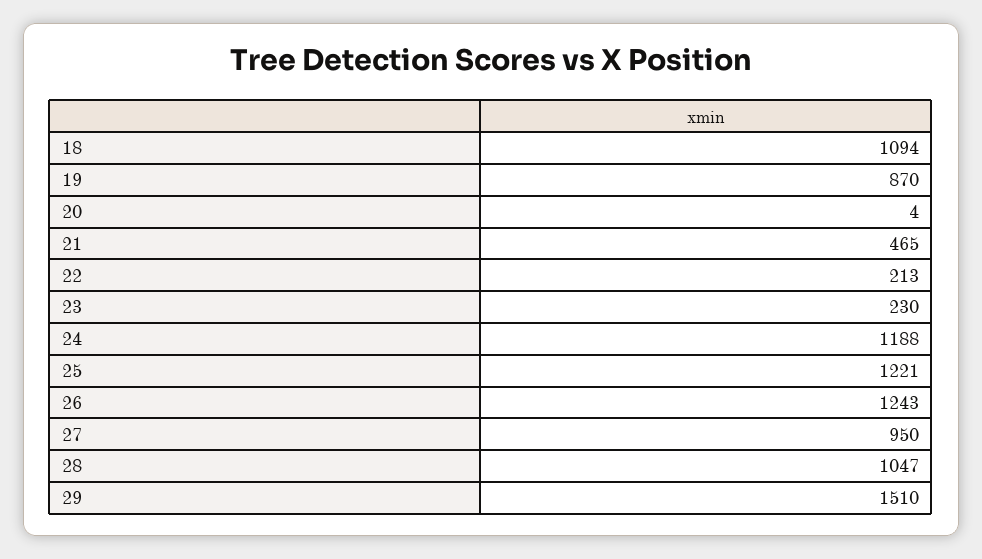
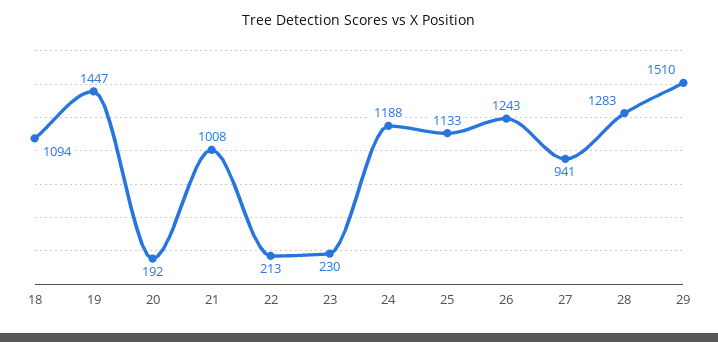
19: 870 -> 1447
20: 4 -> 192
21: 465 -> 1008
25: 1221 -> 1133
27: 950 -> 941
28: 1047 -> 1283

